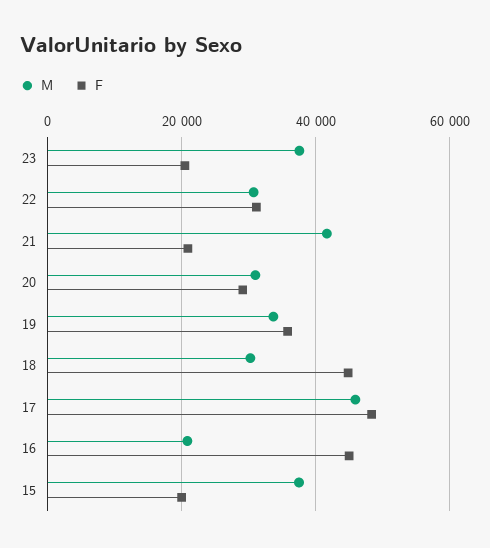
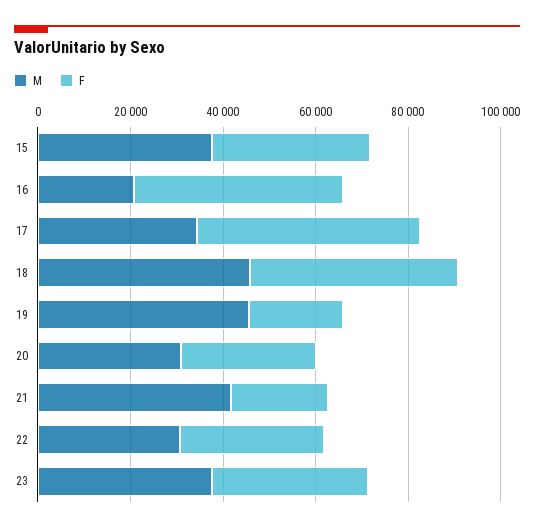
F, 23: 20000 -> 35000
M, 19: 34000 -> 45000
F, 19: 36000 -> 20000
M, 18: 30000 -> 45000
M, 17: 46000 -> 35000
F, 15: 20000 -> 35000

